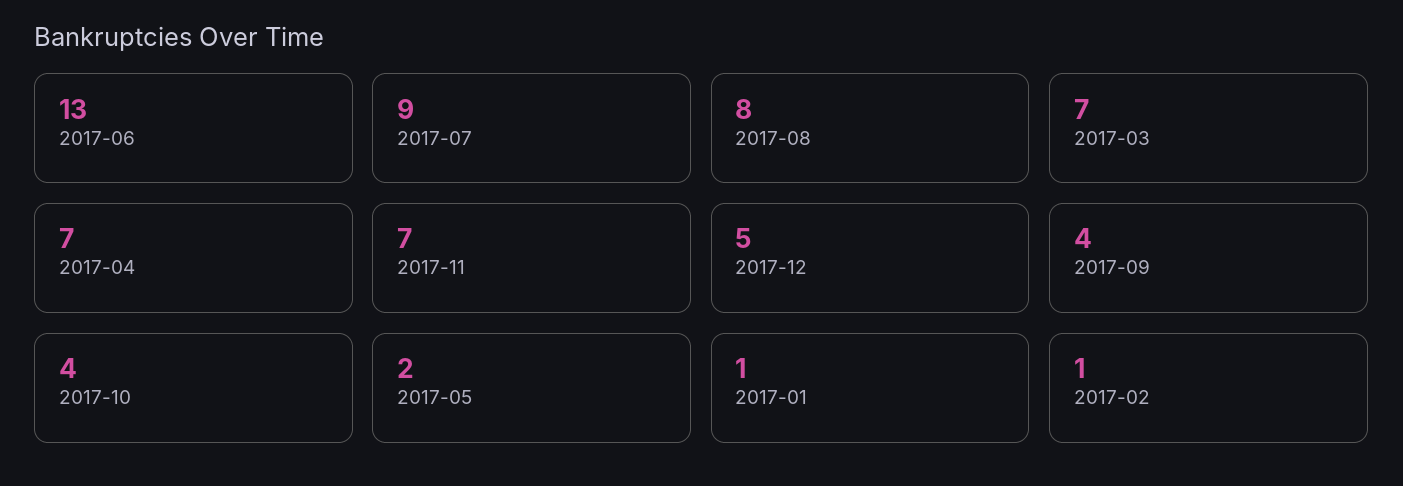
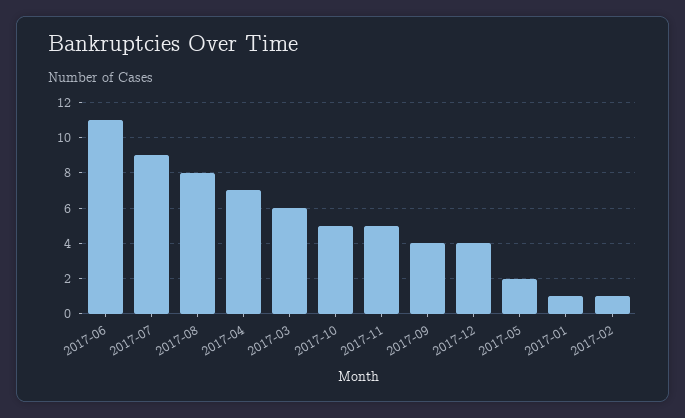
2017-06: 13 -> 11
2017-03: 7 -> 6
2017-11: 7 -> 5
2017-12: 5 -> 4
2017-10: 4 -> 5

